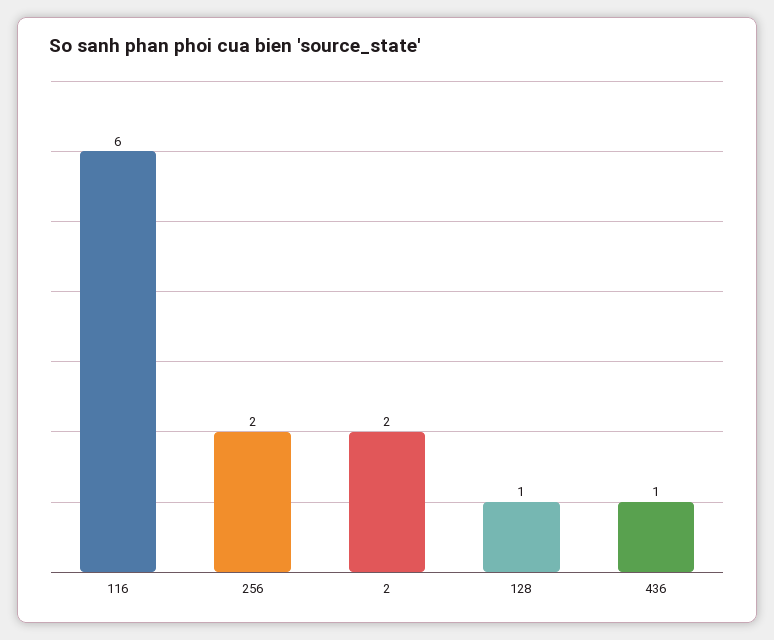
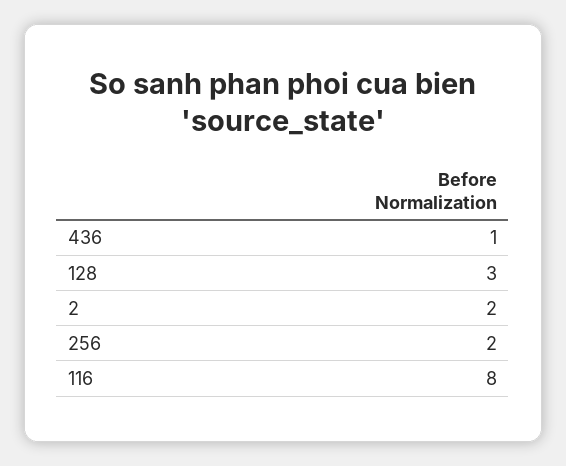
116: 6 -> 8
128: 1 -> 3

